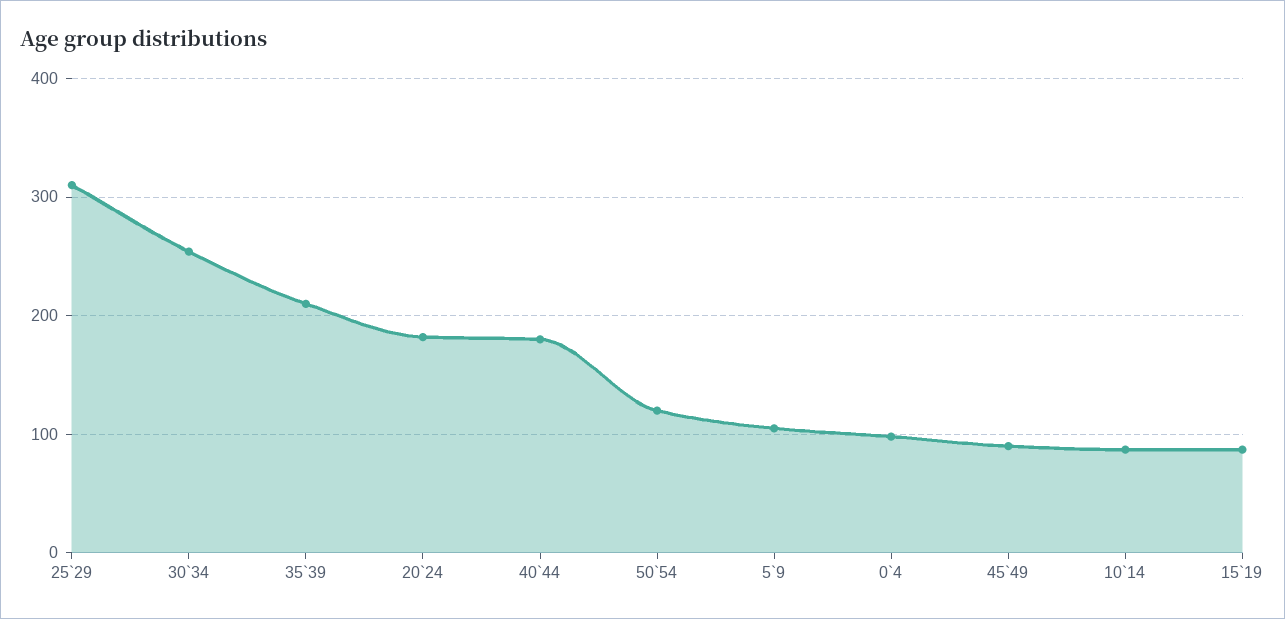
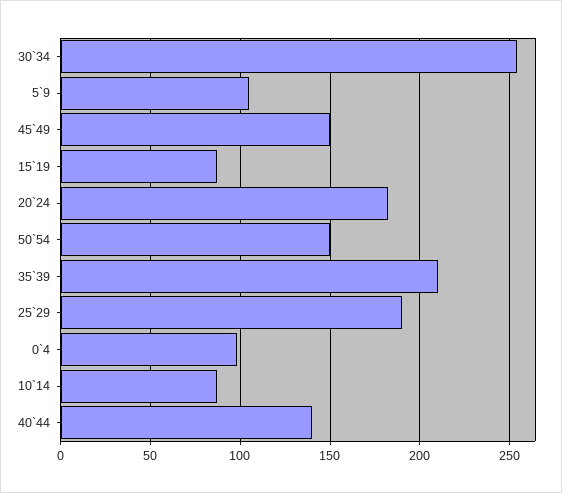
25`29: 310 -> 190
40`44: 180 -> 140
50`54: 120 -> 150
45`49: 90 -> 150

